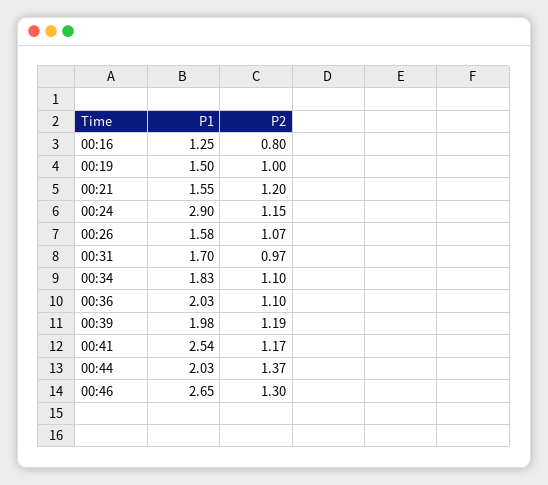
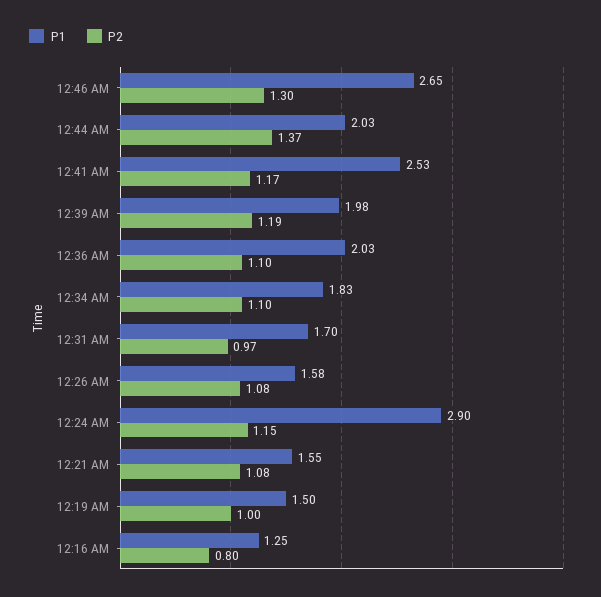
P2, 00:21: 1.2 -> 1.08
P2, 00:26: 1.07 -> 1.08
P1, 00:41: 2.54 -> 2.53

